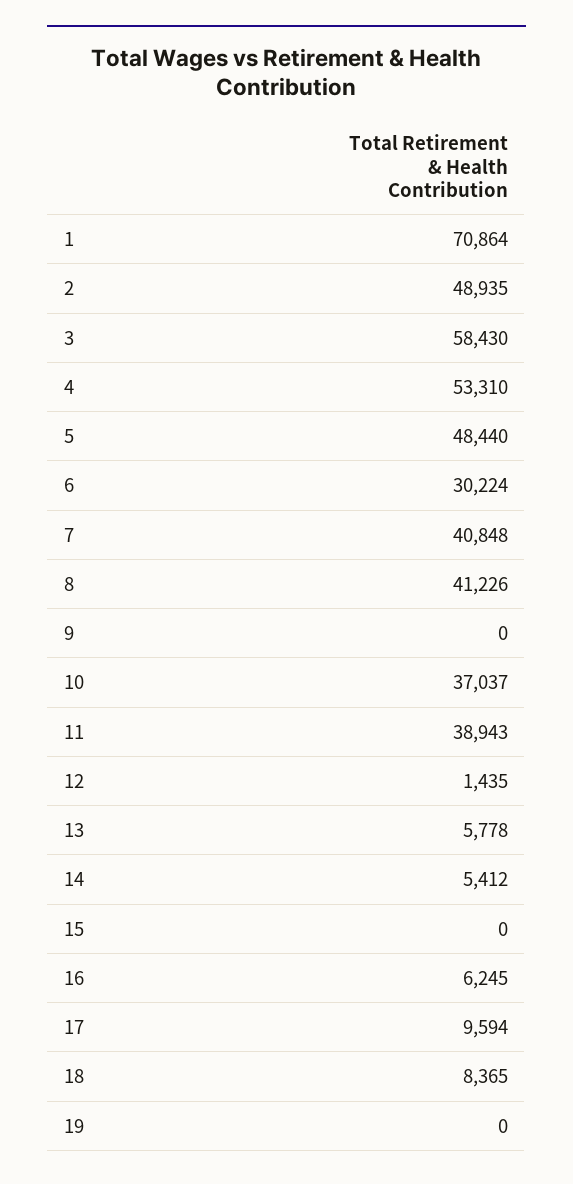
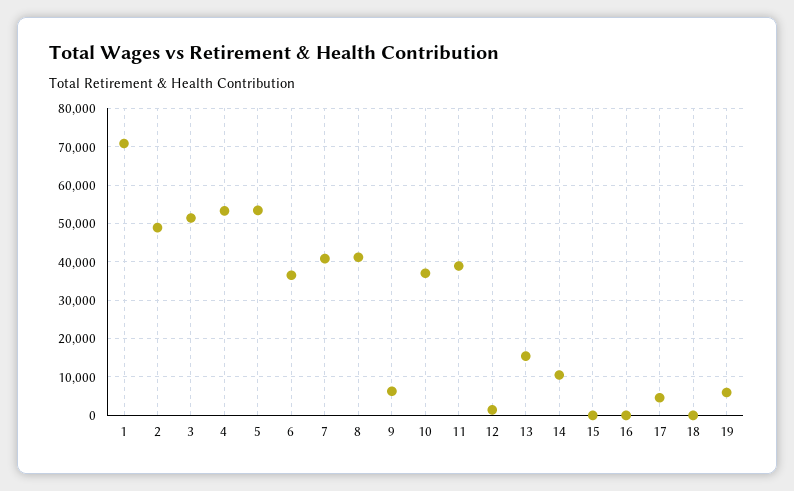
3: 58430 -> 52000
5: 48440 -> 54000
6: 30224 -> 36000
9: 0 -> 6000
13: 5778 -> 16000
14: 5412 -> 10000
16: 6245 -> 0
17: 9594 -> 4000
18: 8365 -> 0
19: 0 -> 6000

